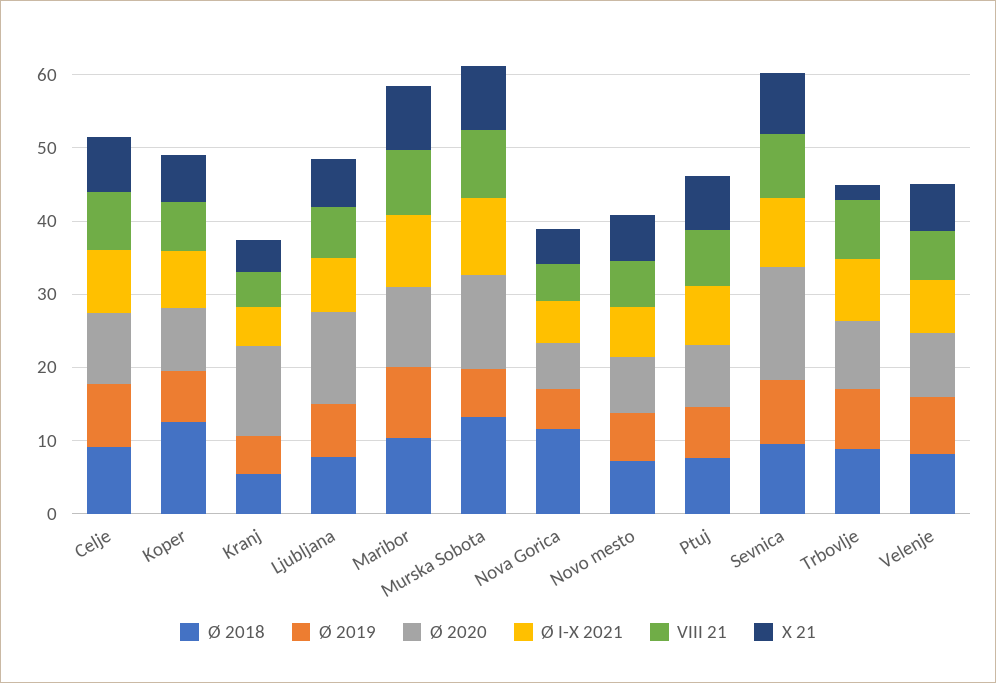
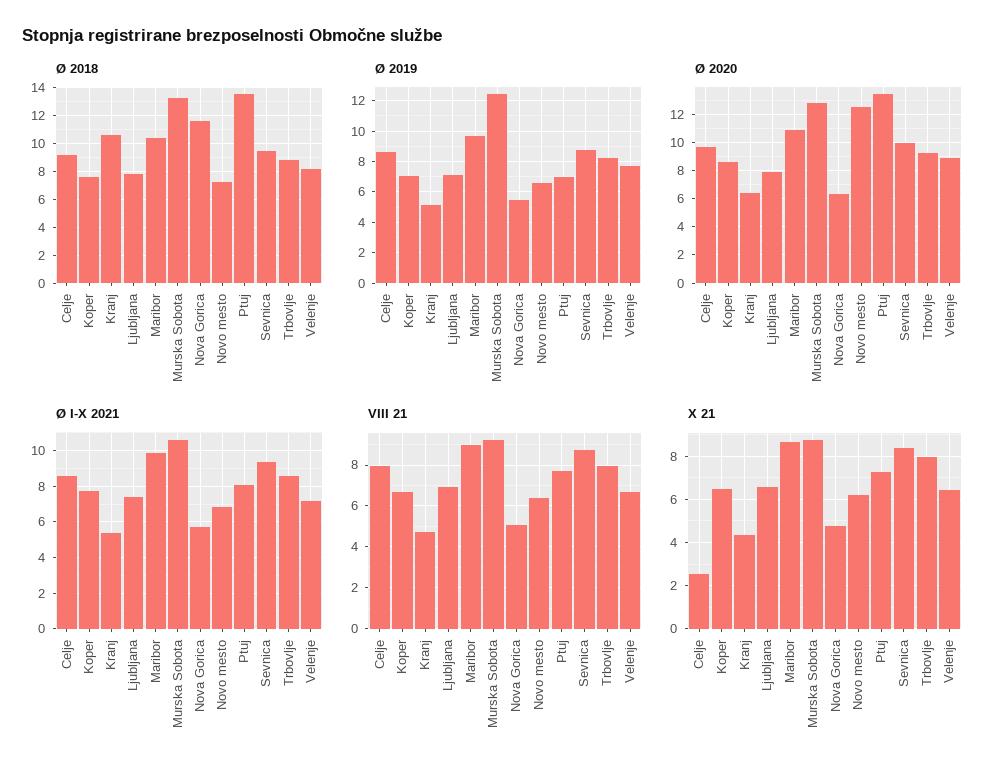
X 21, Celje: 8 -> 2.5
Ø 2018, Koper: 12 -> 7.5
Ø 2018, Kranj: 6 -> 10.5
Ø 2020, Kranj: 12 -> 6.5
Ø 2020, Ljubljana: 12 -> 8
Ø 2019, Murska Sobota: 6 -> 12.5
Ø 2020, Novo mesto: 8 -> 12.5
Ø 2018, Ptuj: 8 -> 13.5
Ø 2020, Ptuj: 8 -> 13.5
Ø 2020, Sevnica: 16 -> 10
X 21, Trbovlje: 2 -> 8

